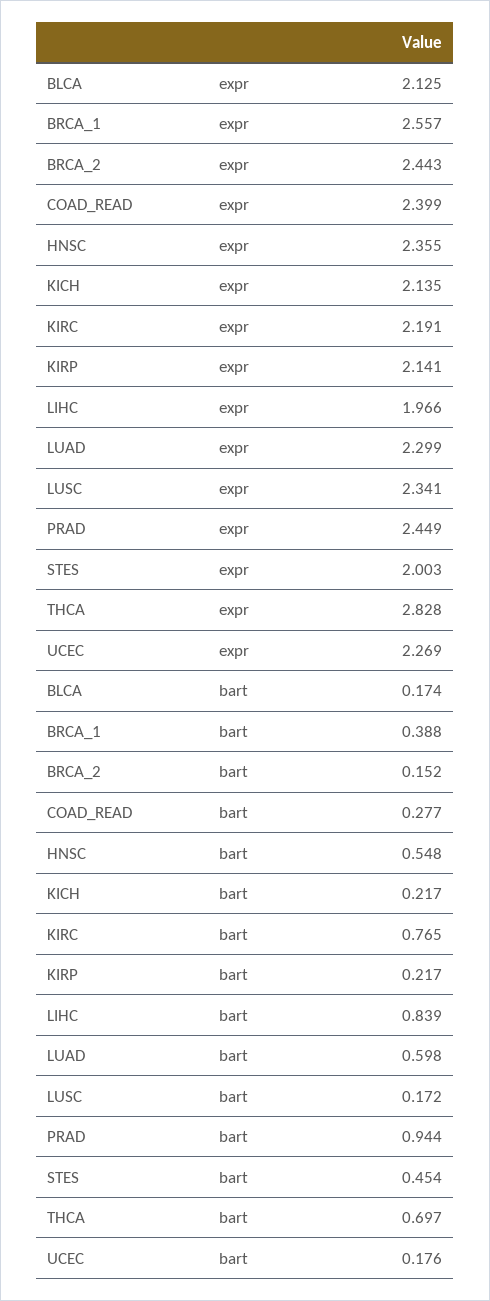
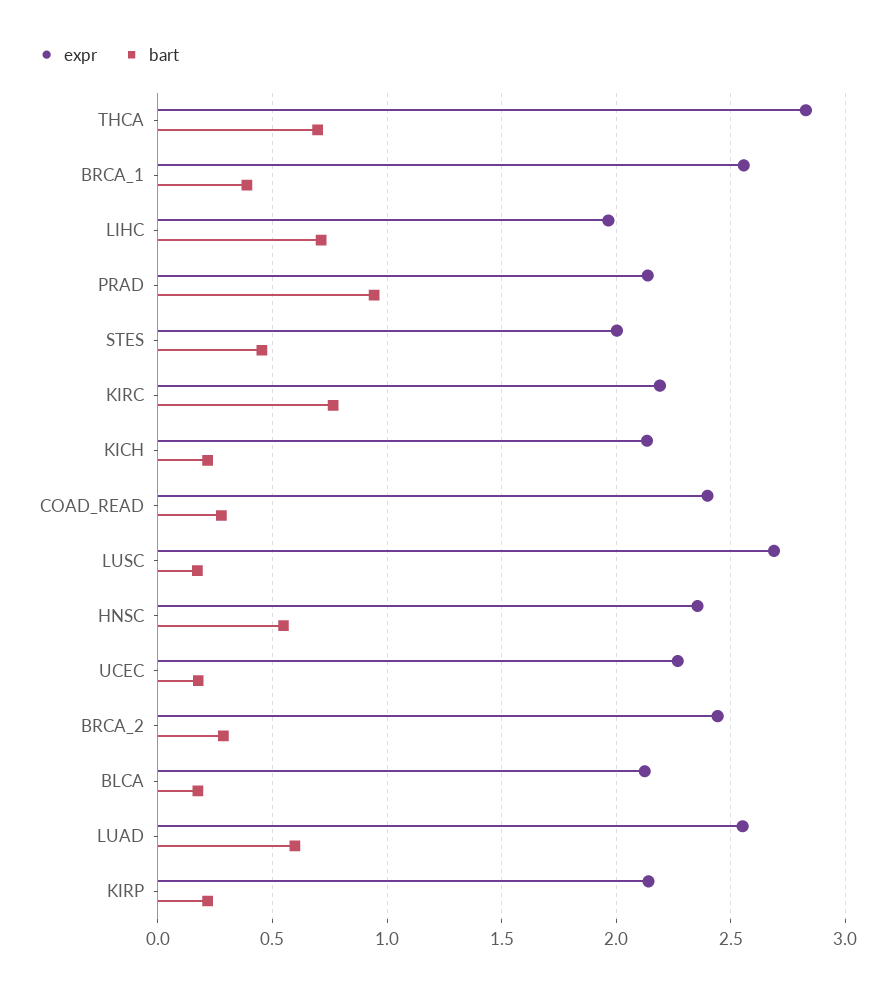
expr, LUAD: 2.299 -> 2.55
expr, LUSC: 2.341 -> 2.7
expr, PRAD: 2.449 -> 2.15
bart, BRCA_2: 0.152 -> 0.3
bart, LIHC: 0.839 -> 0.7

